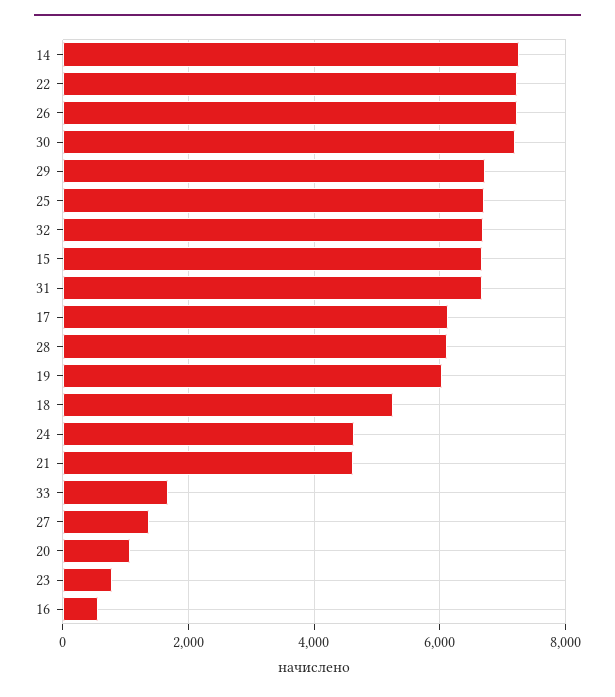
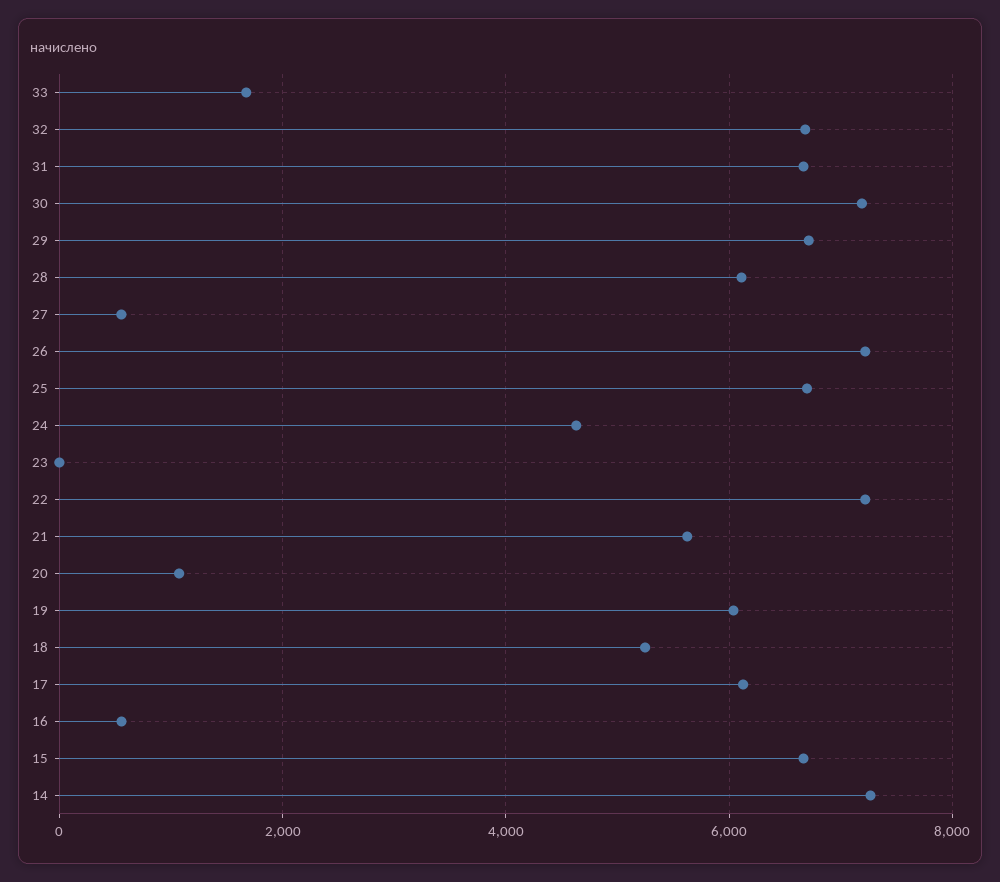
21: 4600 -> 5600
27: 1400 -> 600
23: 800 -> 0

